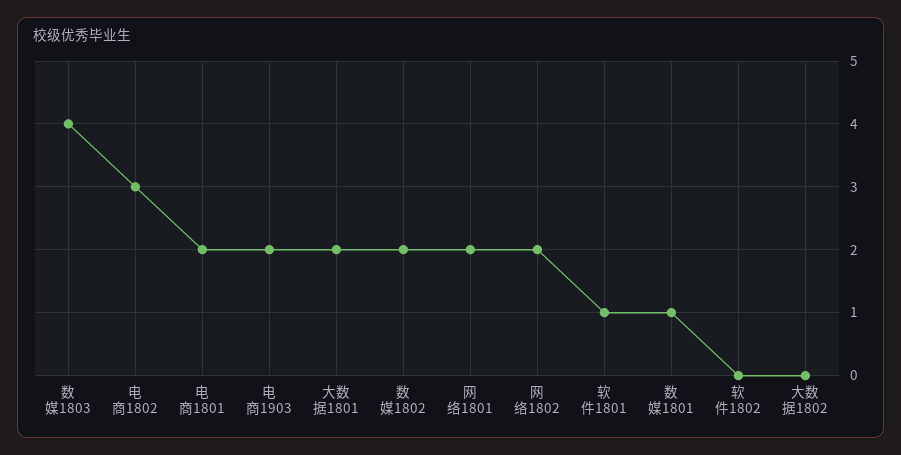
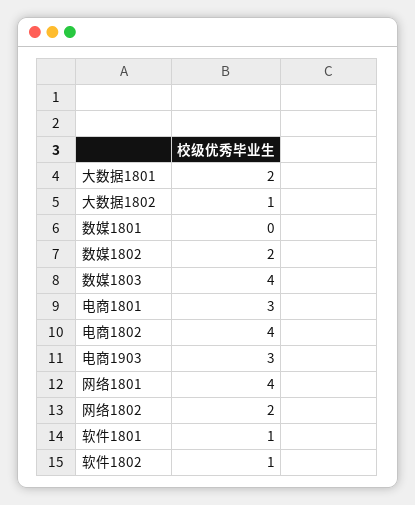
电商1802: 3 -> 4
电商1801: 2 -> 3
电商1903: 2 -> 3
网络1801: 2 -> 4
数媒1801: 1 -> 0
软件1802: 0 -> 1
大数据1802: 0 -> 1

